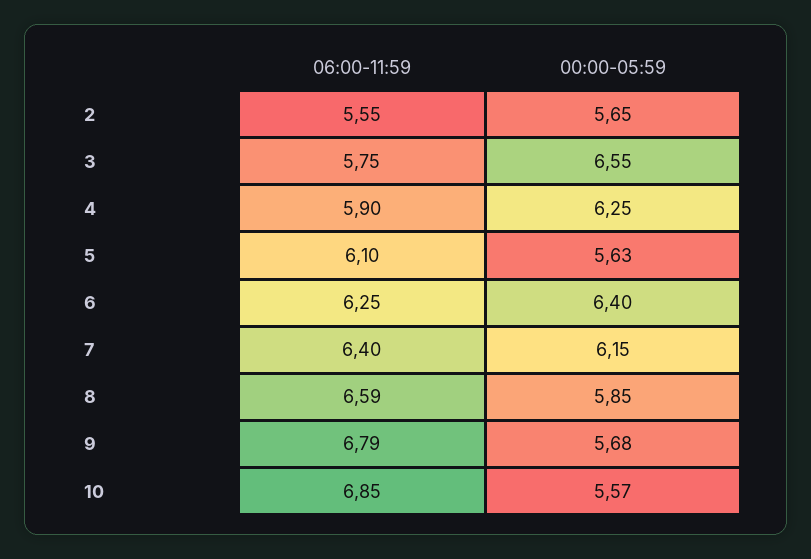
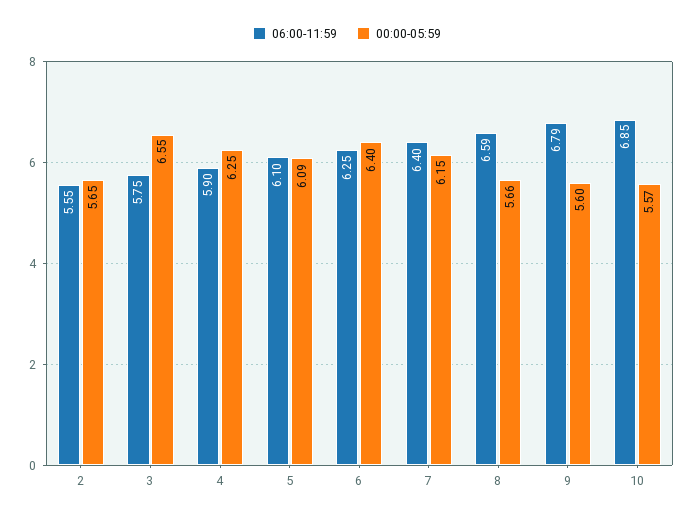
00:00-05:59, 5: 5.63 -> 6.09
00:00-05:59, 8: 5.85 -> 5.66
00:00-05:59, 9: 5.68 -> 5.6

